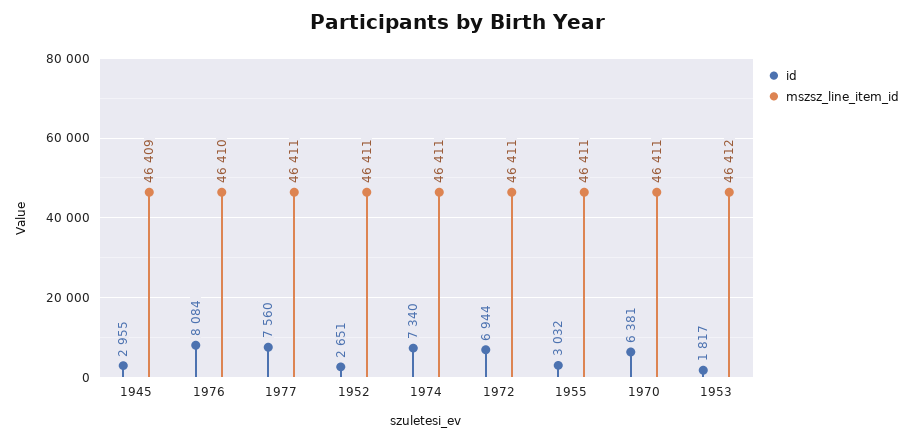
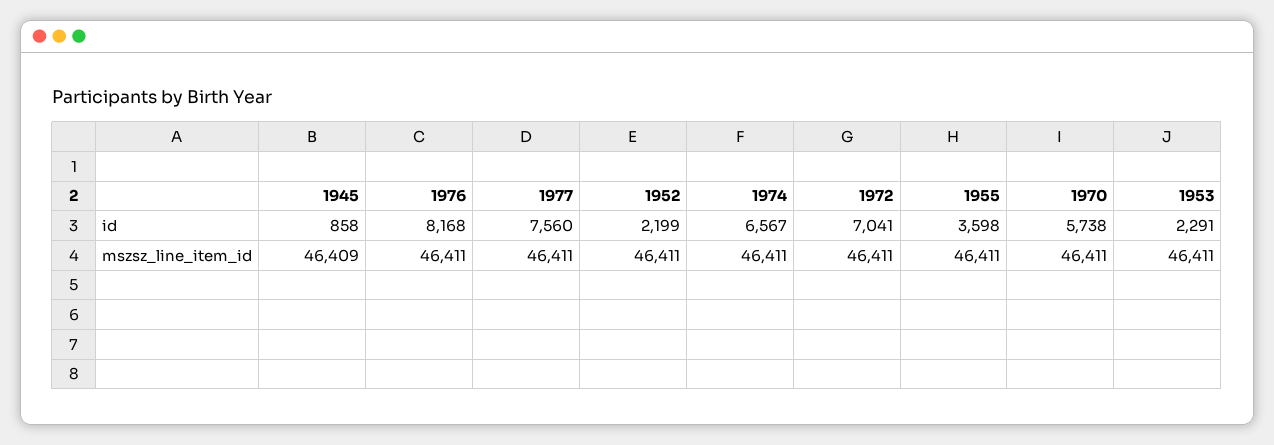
id, 1945: 2955 -> 858
id, 1976: 8084 -> 8168
mszsz_line_item_id, 1976: 46410 -> 46411
id, 1952: 2651 -> 2199
id, 1974: 7340 -> 6567
id, 1972: 6944 -> 7041
id, 1955: 3032 -> 3598
id, 1970: 6381 -> 5738
id, 1953: 1817 -> 2291
mszsz_line_item_id, 1953: 46412 -> 46411

